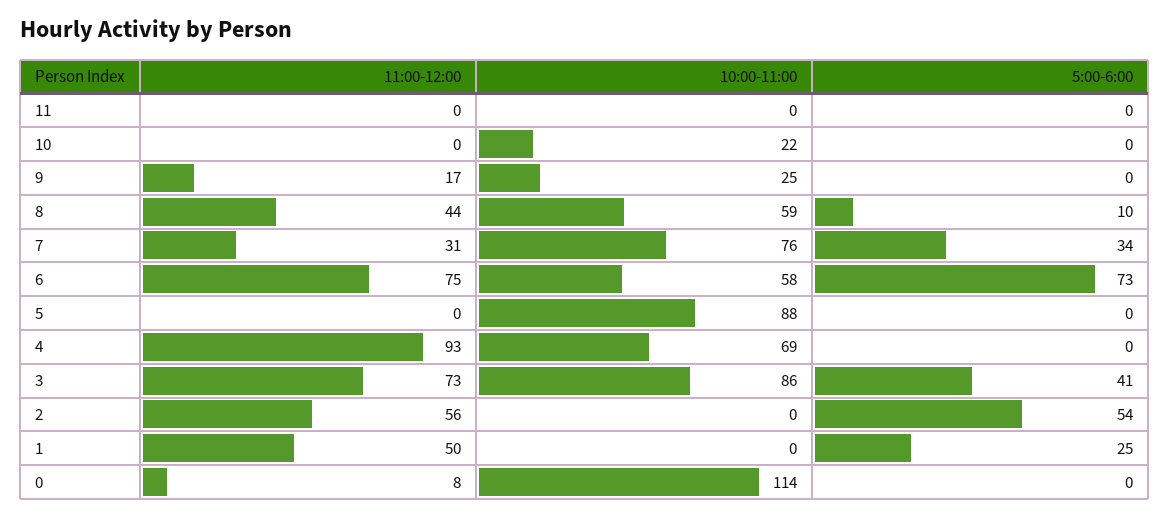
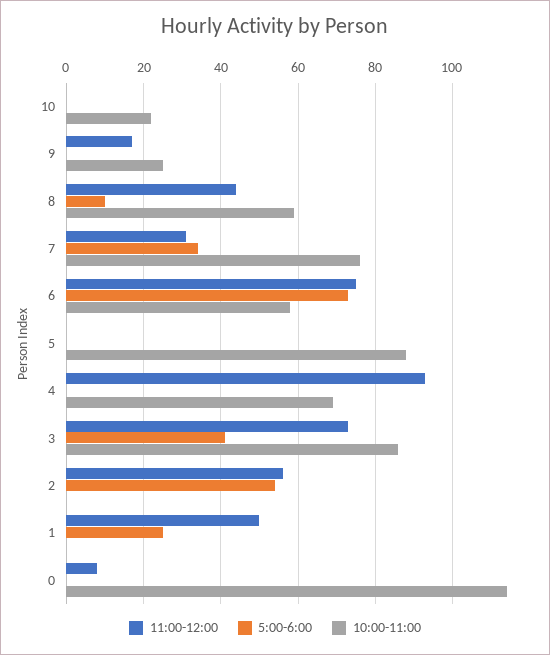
11:00-12:00, 11: 0 -> none
10:00-11:00, 11: 0 -> none
5:00-6:00, 11: 0 -> none

